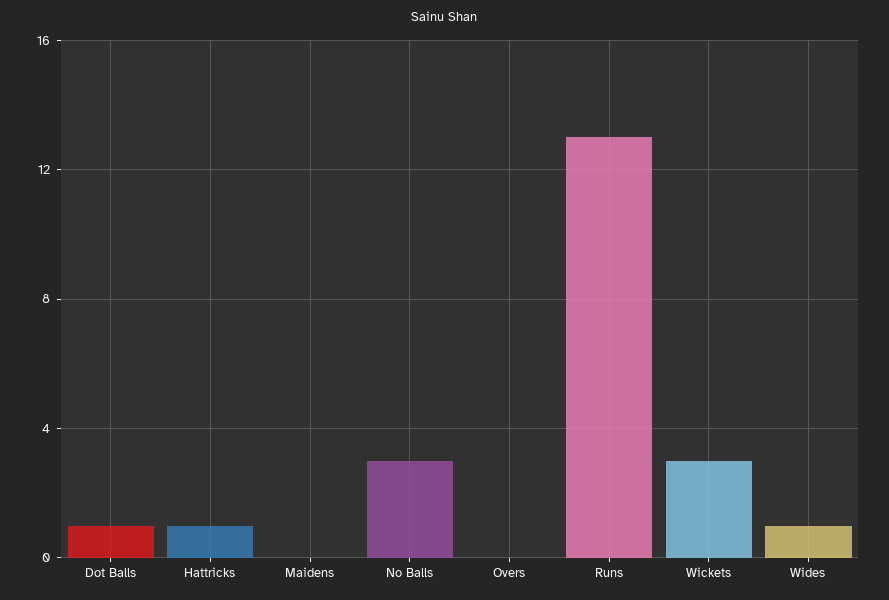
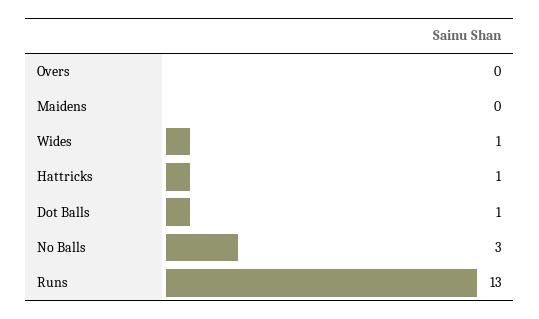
Wickets: 3 -> none

